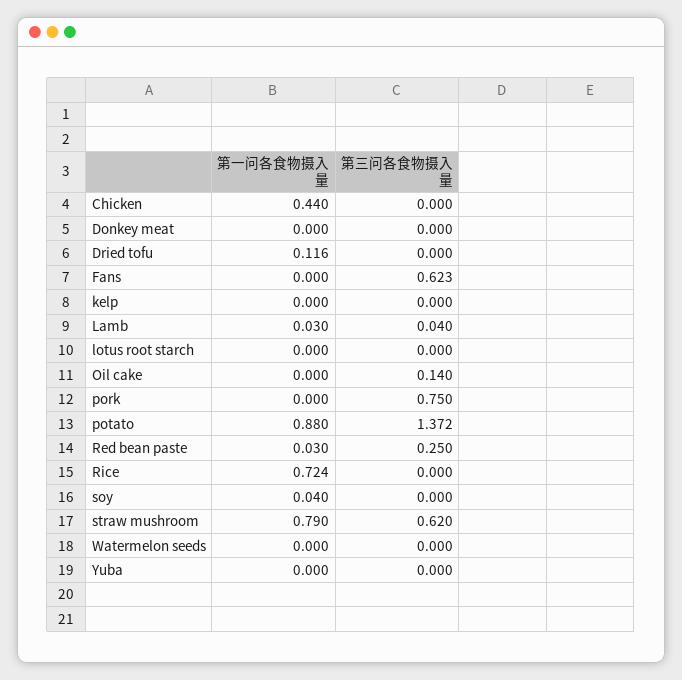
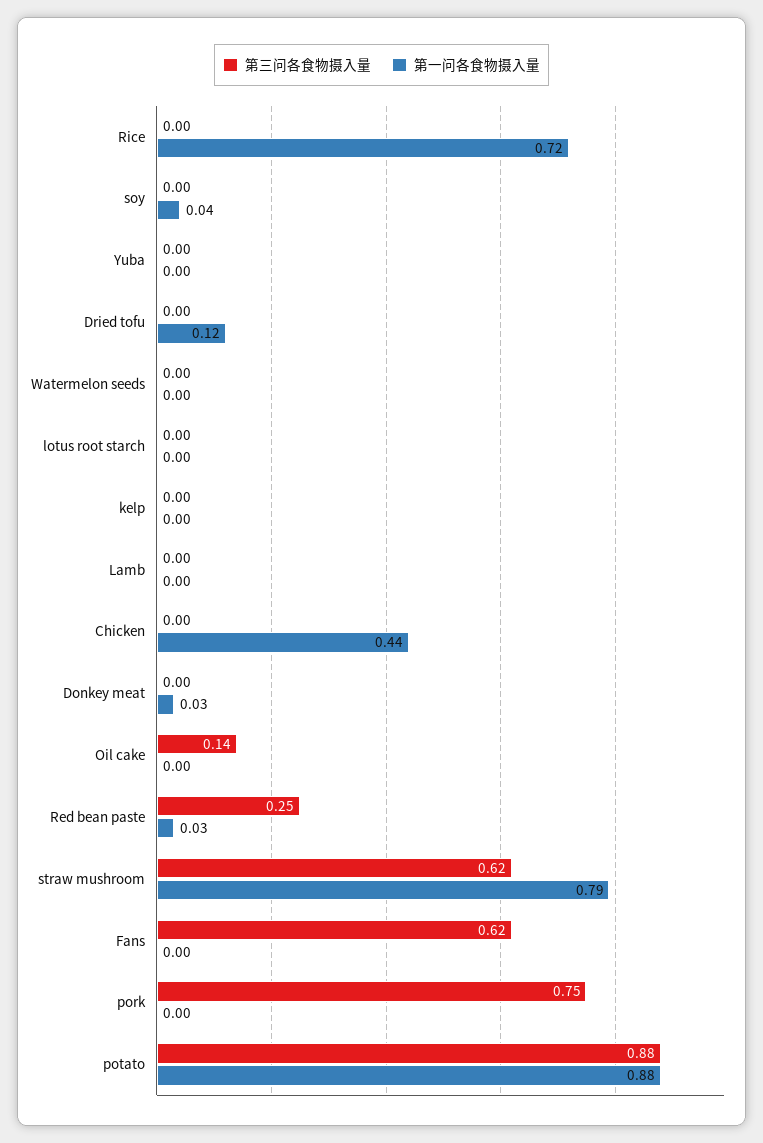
第一问各食物摄入量, Donkey meat: 0 -> 0.03
第一问各食物摄入量, Lamb: 0.03 -> 0
第三问各食物摄入量, Lamb: 0.04 -> 0
第三问各食物摄入量, potato: 1.372 -> 0.88

